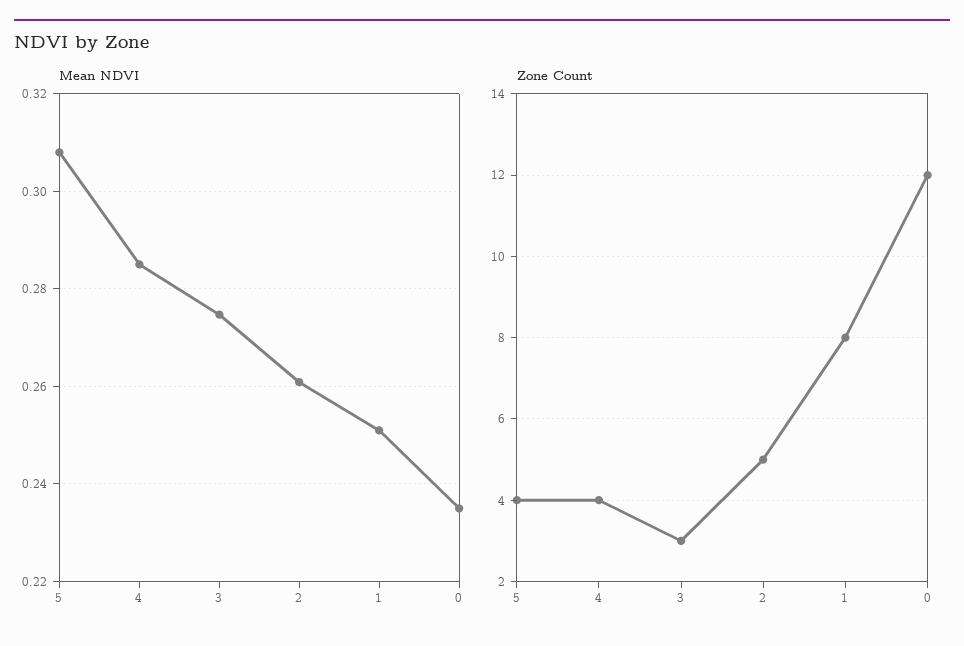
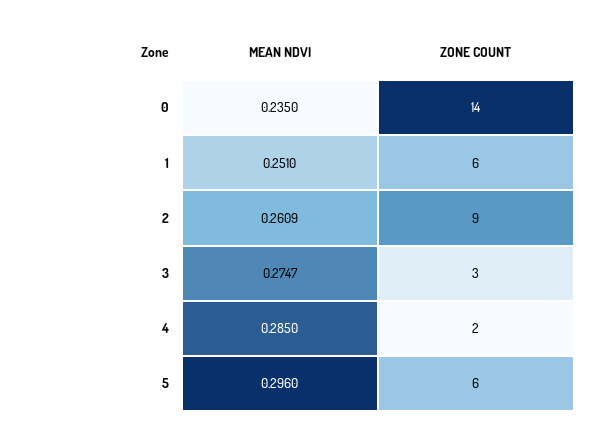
Mean NDVI, 5: 0.308 -> 0.296
Zone Count, 5: 4 -> 6
Zone Count, 4: 4 -> 2
Zone Count, 2: 5 -> 9
Zone Count, 1: 8 -> 6
Zone Count, 0: 12 -> 14

